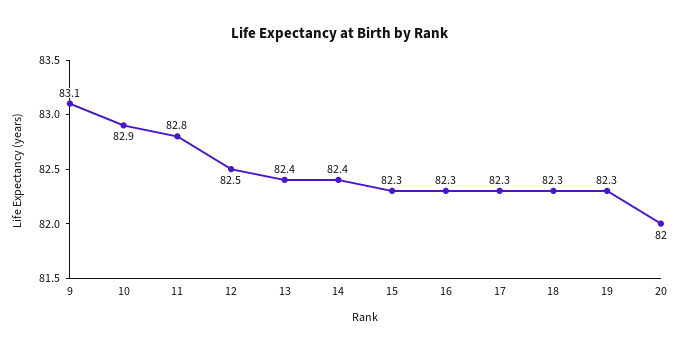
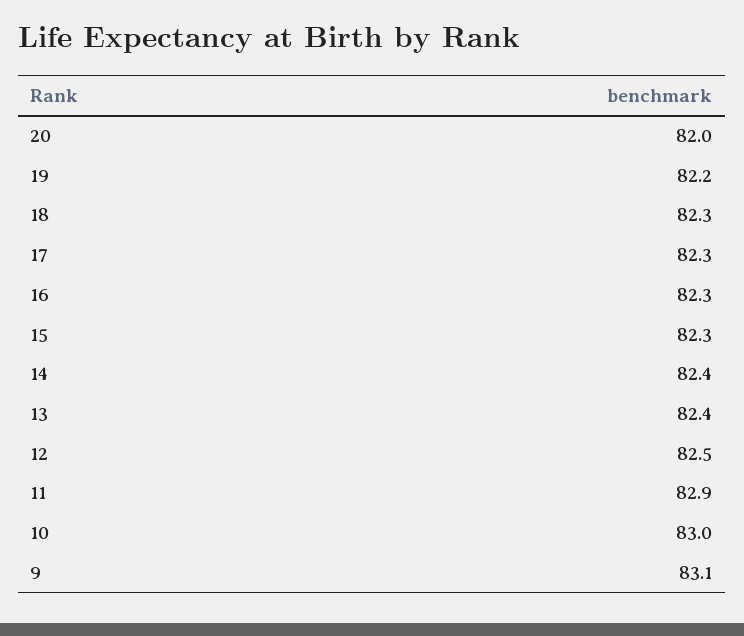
10: 82.9 -> 83
11: 82.8 -> 82.9
19: 82.3 -> 82.2

